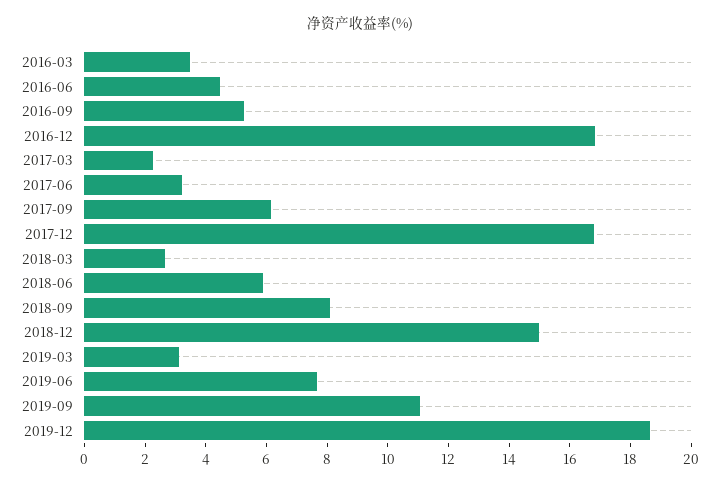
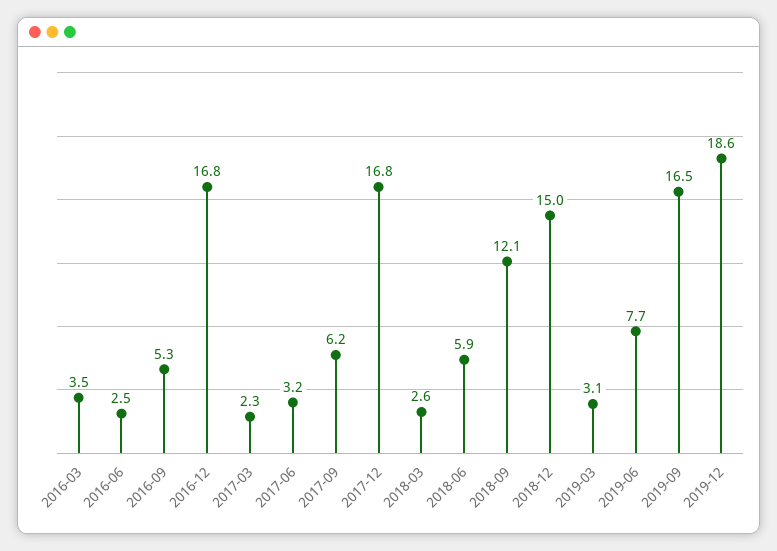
2016-06: 4.5 -> 2.5
2018-09: 8 -> 12.1
2019-09: 11 -> 16.5

